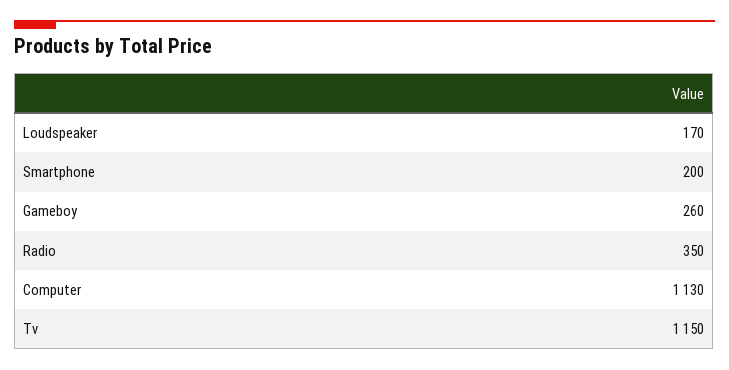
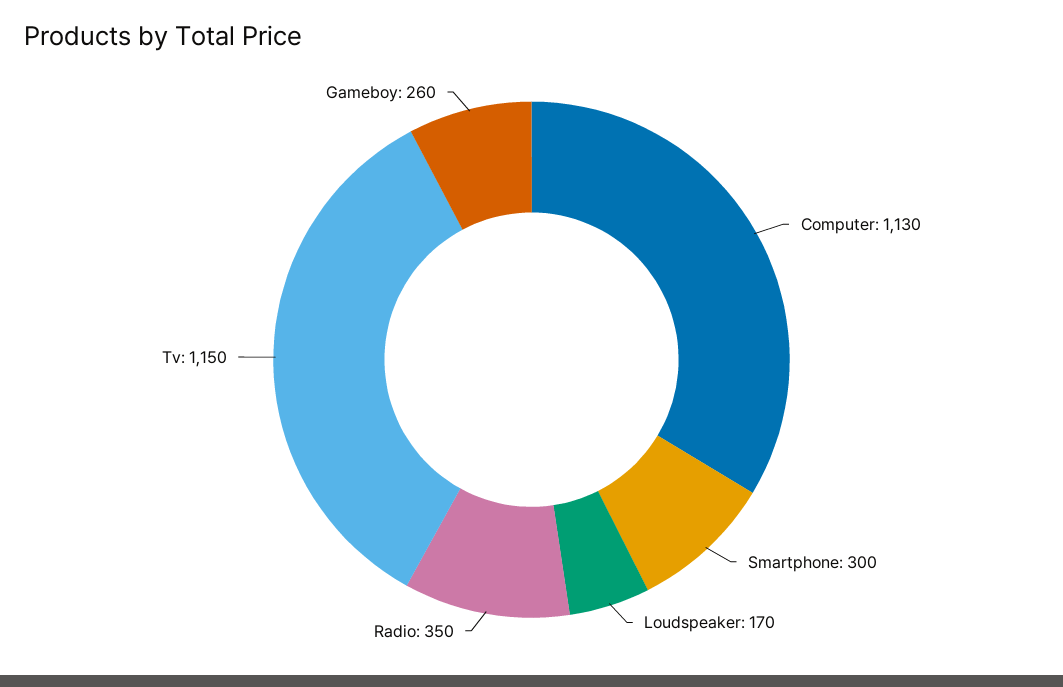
Smartphone: 200 -> 300

